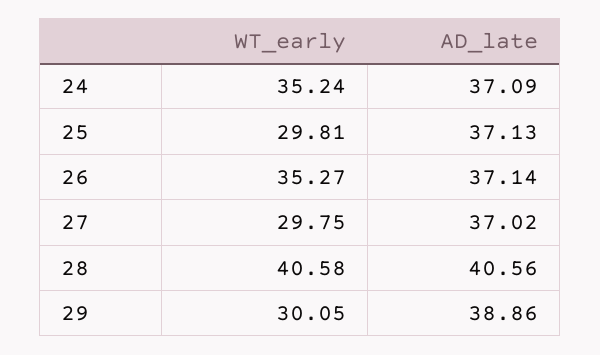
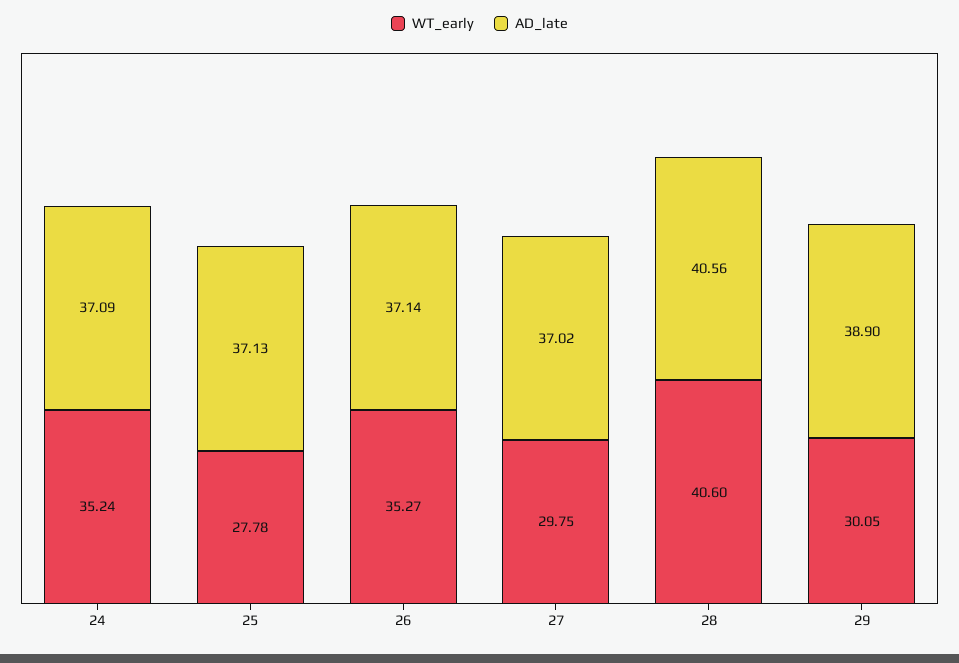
WT_early, 25: 29.81 -> 27.78
WT_early, 28: 40.58 -> 40.6
AD_late, 29: 38.86 -> 38.9

